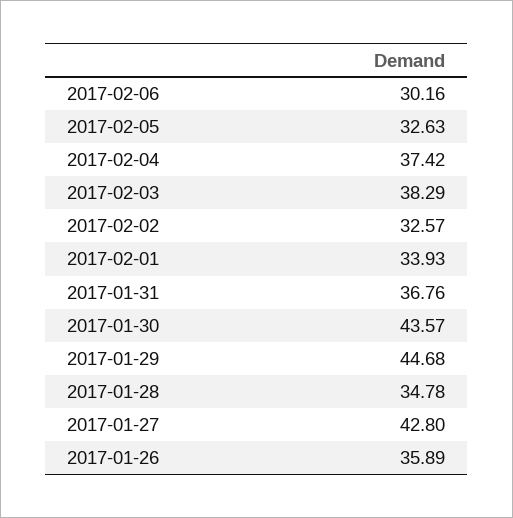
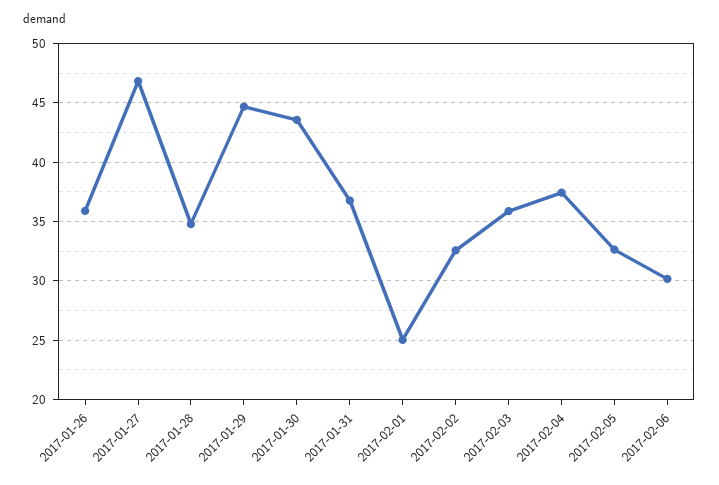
2017-02-03: 38.29 -> 36
2017-02-01: 33.93 -> 25
2017-01-27: 42.8 -> 47

